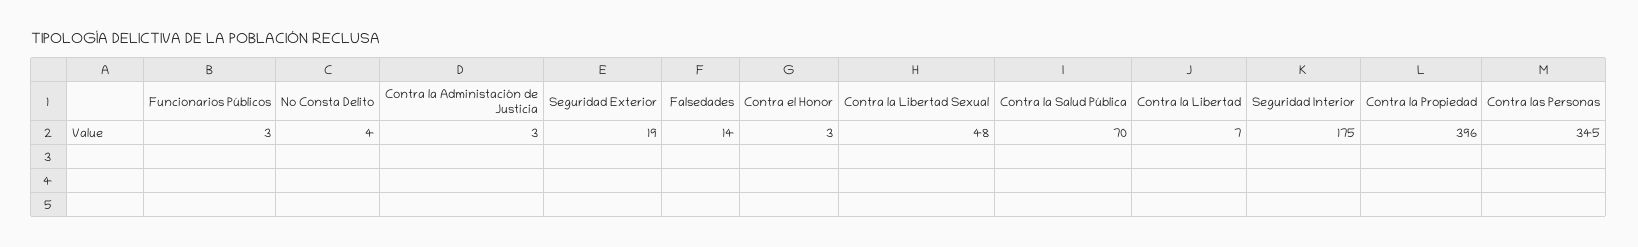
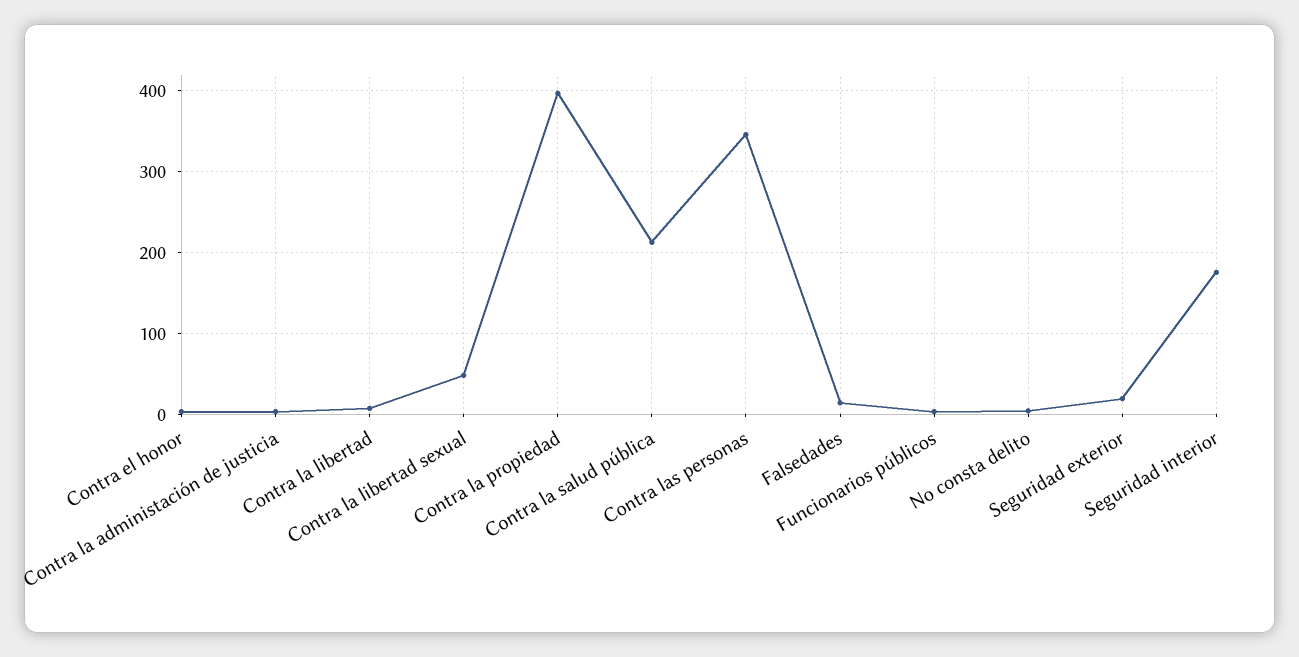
Contra la Salud Pública: 70 -> 210

